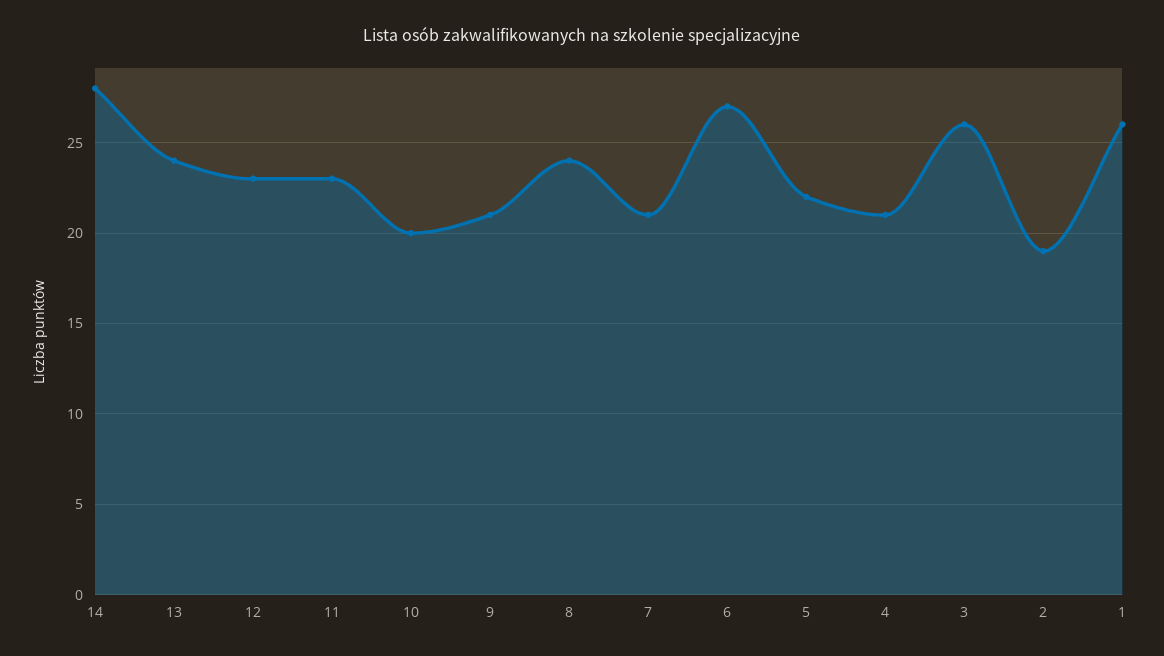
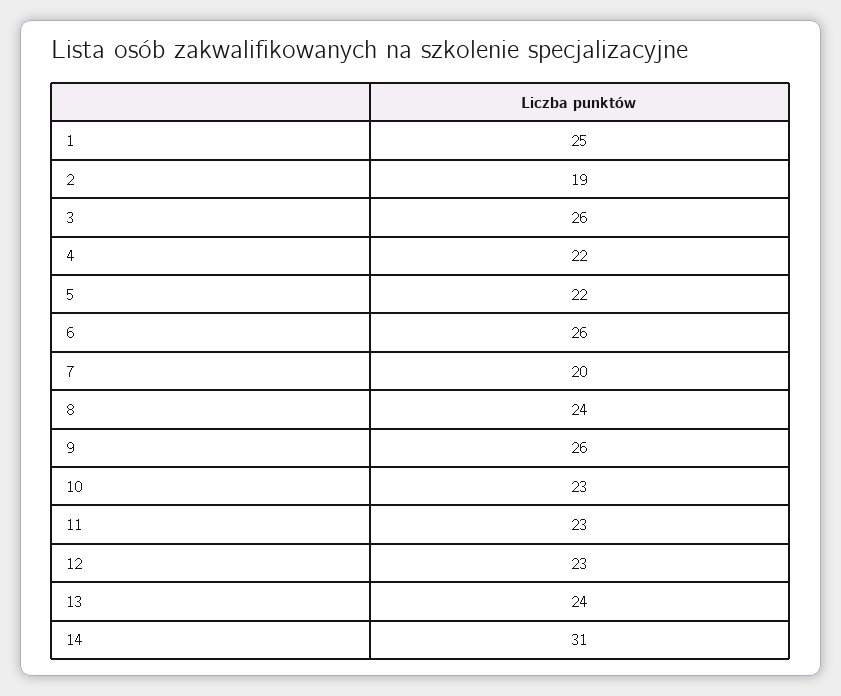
14: 28 -> 31
10: 20 -> 23
9: 21 -> 26
7: 21 -> 20
6: 27 -> 26
4: 21 -> 22
1: 26 -> 25

